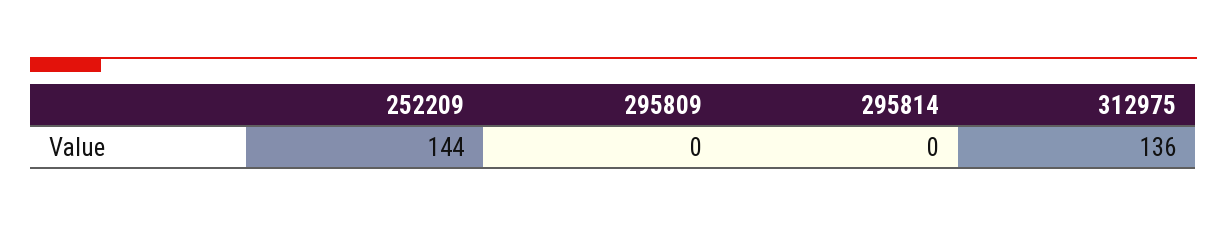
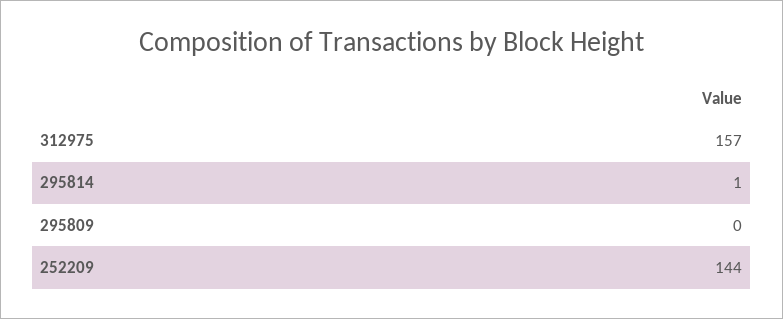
295814: 0 -> 1
312975: 136 -> 157

